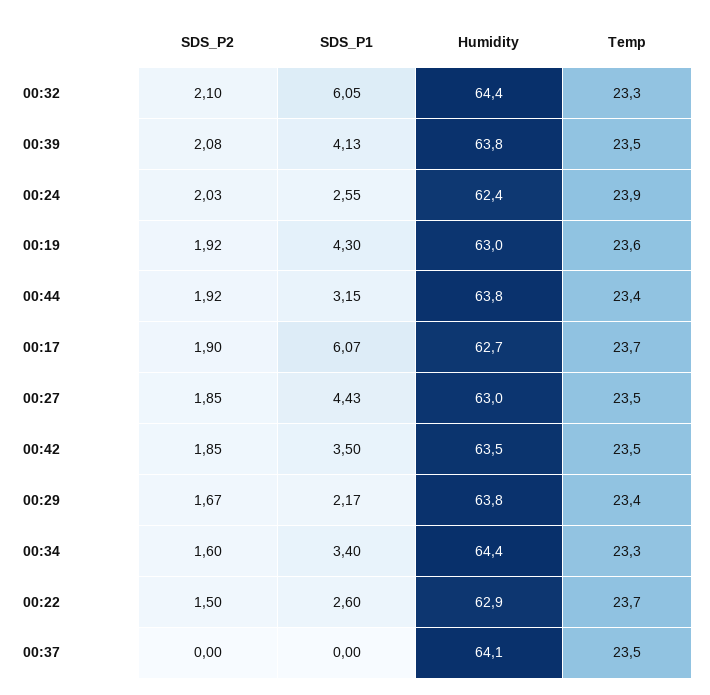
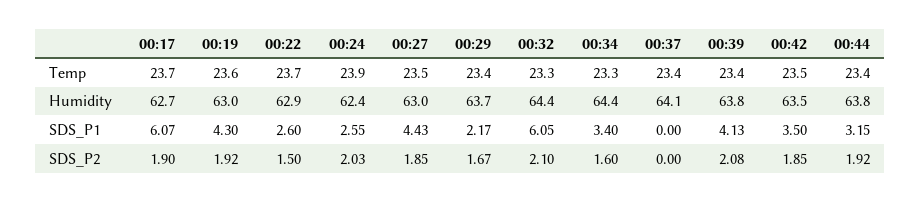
Temp, 00:39: 23.5 -> 23.4
Humidity, 00:29: 63.8 -> 63.7
Temp, 00:37: 23.5 -> 23.4

